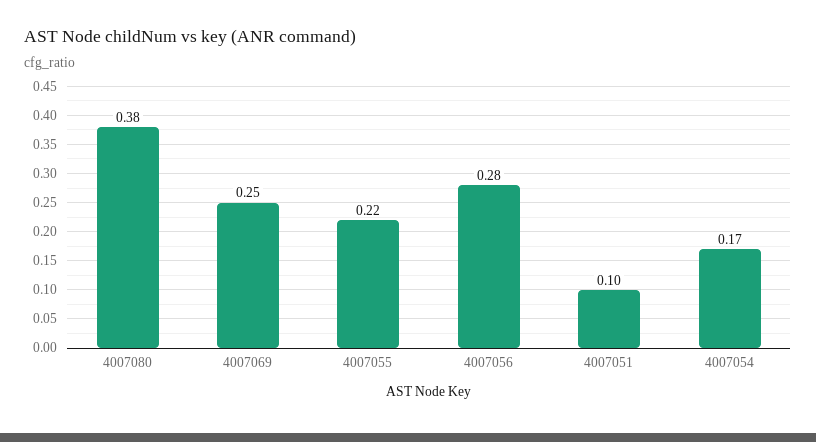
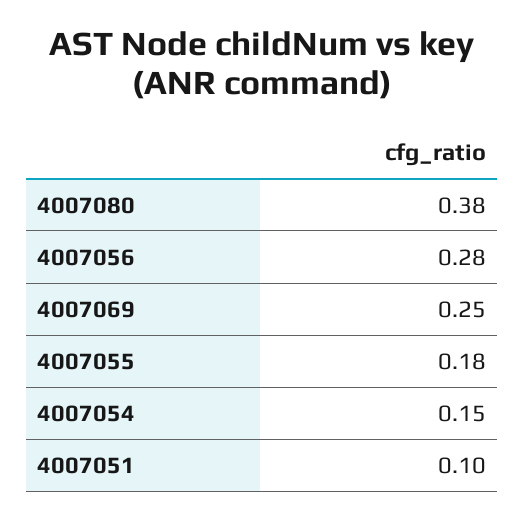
4007055: 0.22 -> 0.18
4007054: 0.17 -> 0.15

